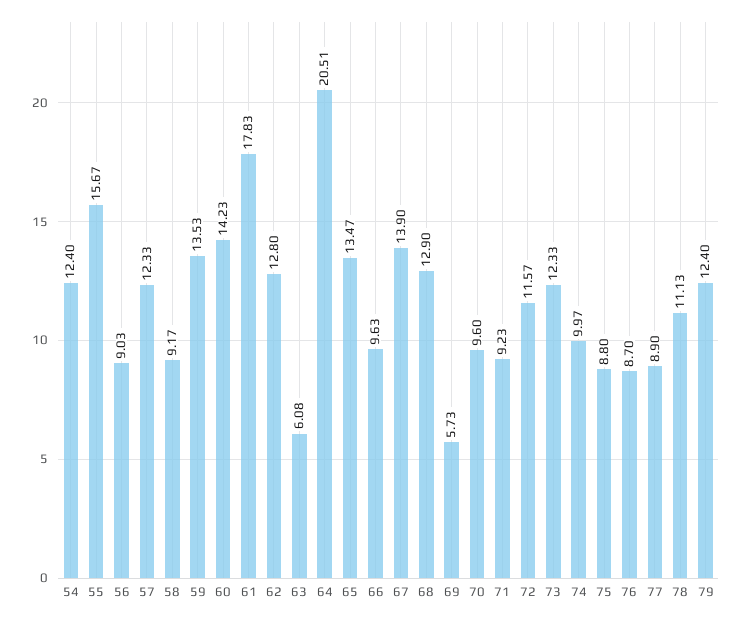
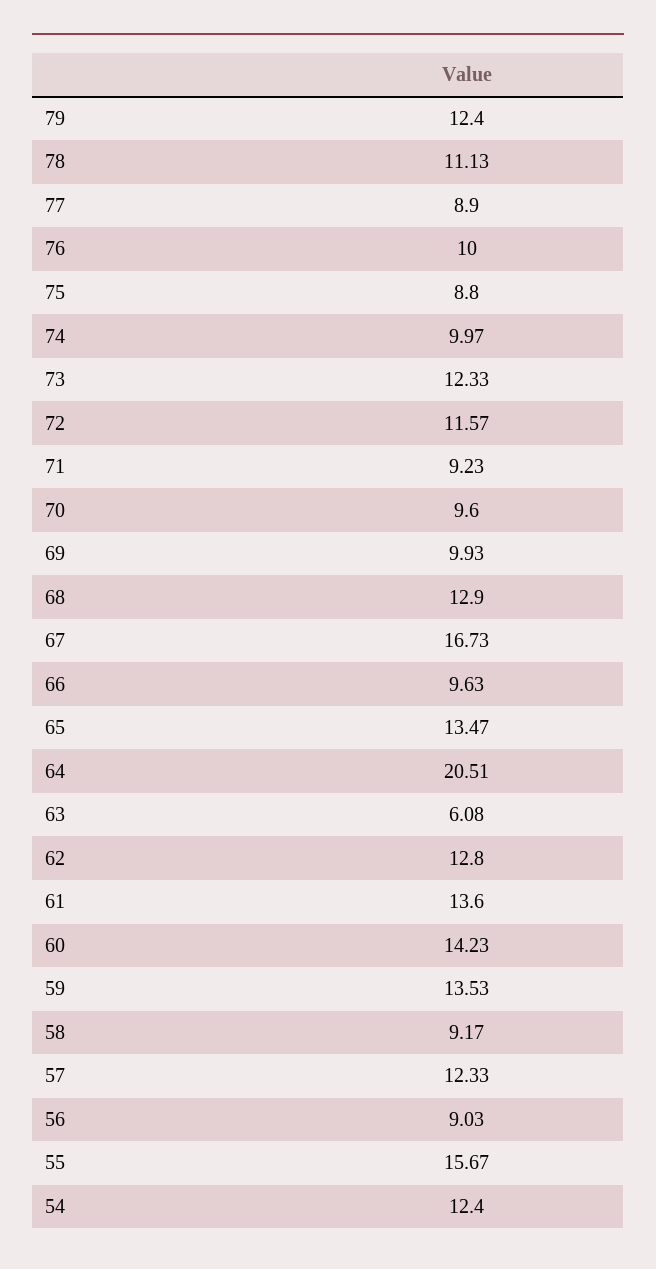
61: 17.83 -> 13.6
67: 13.9 -> 16.73
69: 5.73 -> 9.93
76: 8.7 -> 10

